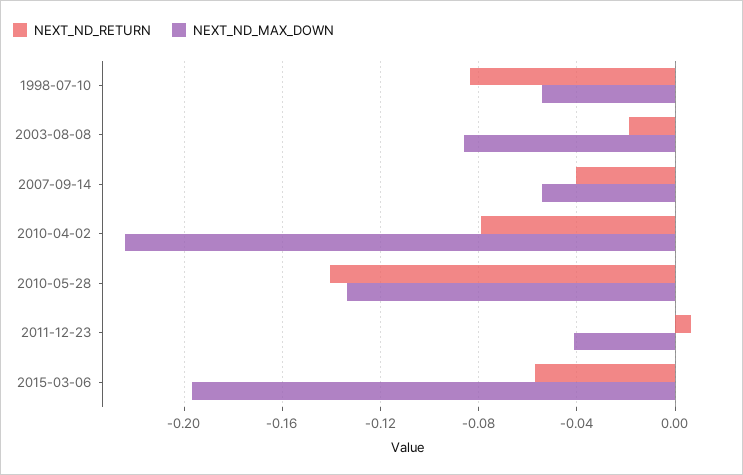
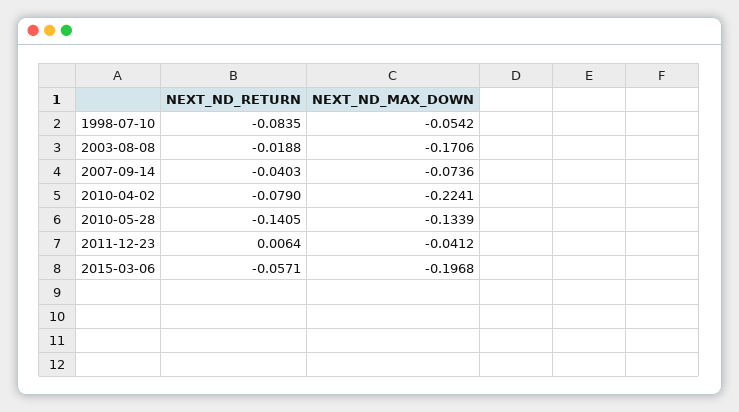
NEXT_ND_MAX_DOWN, 2003-08-08: -0.085 -> -0.1706
NEXT_ND_MAX_DOWN, 2007-09-14: -0.055 -> -0.0736

